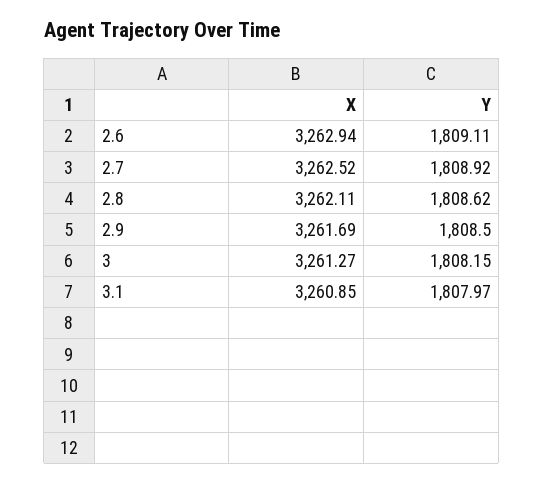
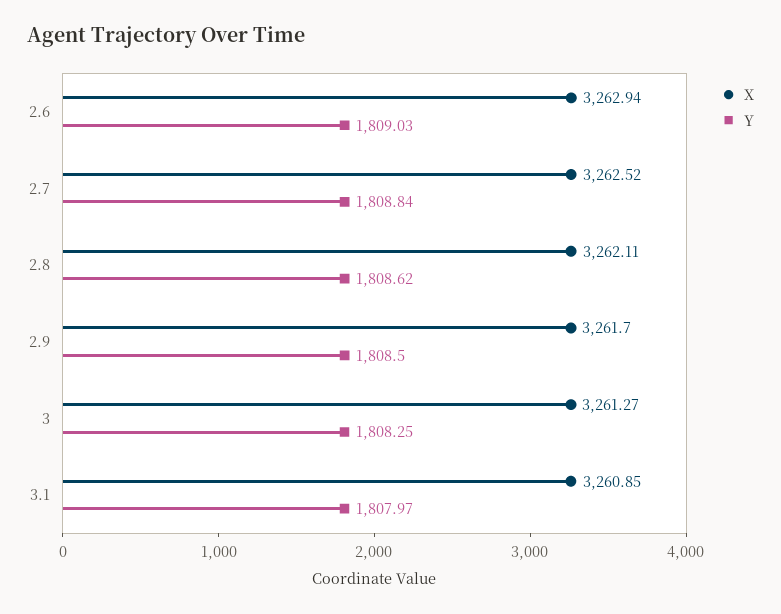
Y, 2.6: 1809.11 -> 1809.03
Y, 2.7: 1808.92 -> 1808.84
X, 2.9: 3261.69 -> 3261.7
Y, 3: 1808.15 -> 1808.25

